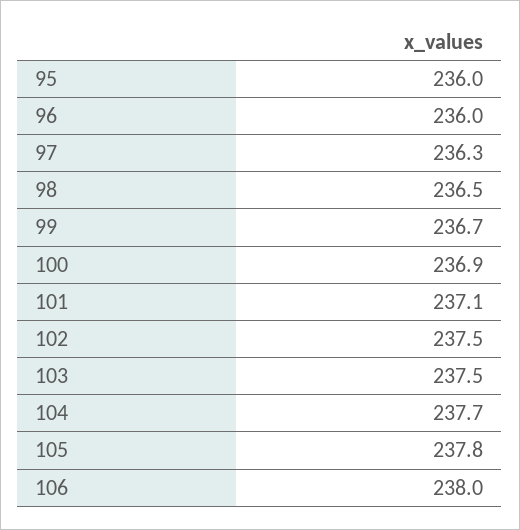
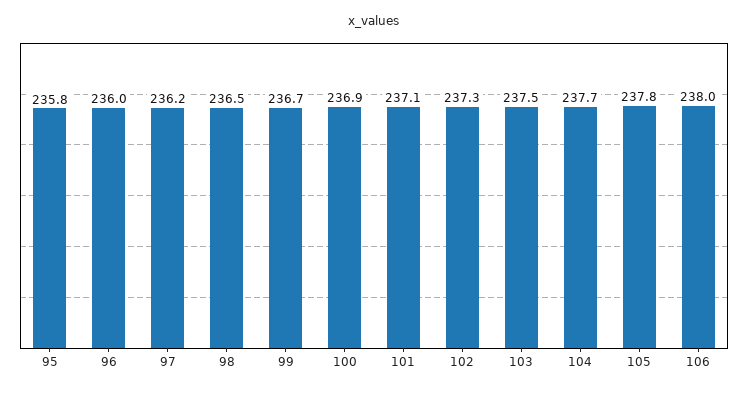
95: 236 -> 235.8
97: 236.3 -> 236.2
102: 237.5 -> 237.3

